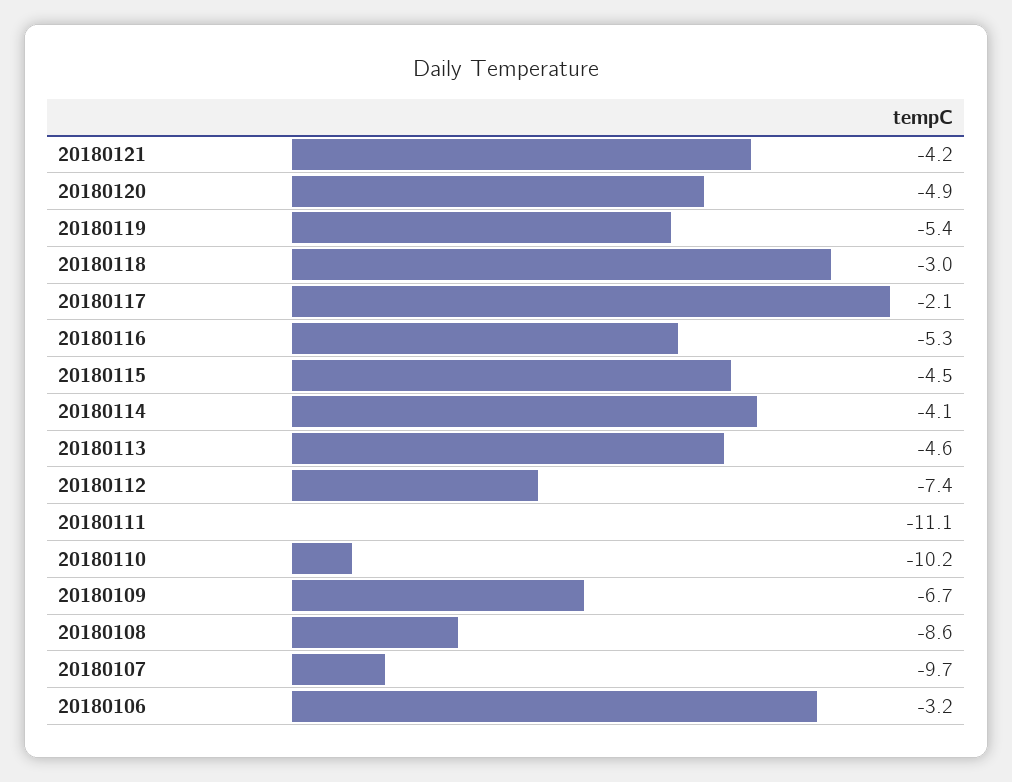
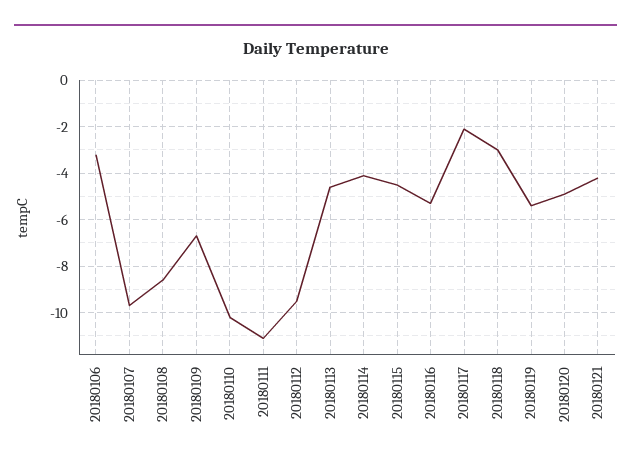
20180112: -7.4 -> -9.5

